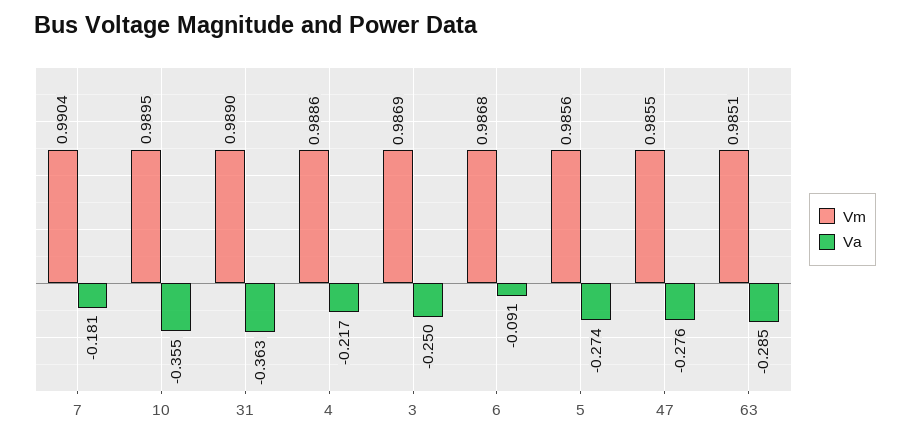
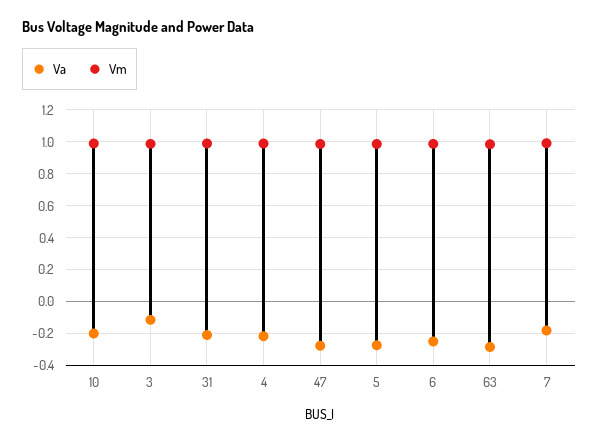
Va, 10: -0.355 -> -0.2
Va, 31: -0.363 -> -0.2
Va, 3: -0.25 -> -0.1
Va, 6: -0.091 -> -0.25

